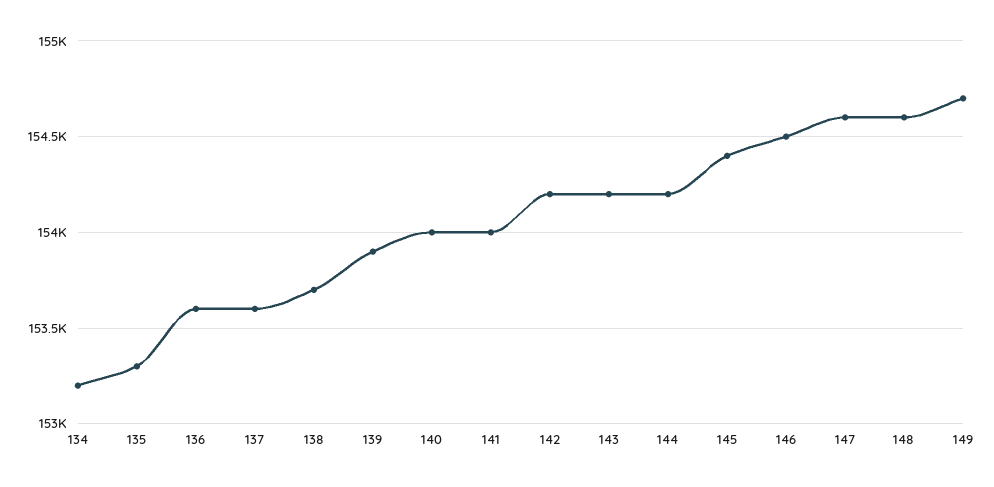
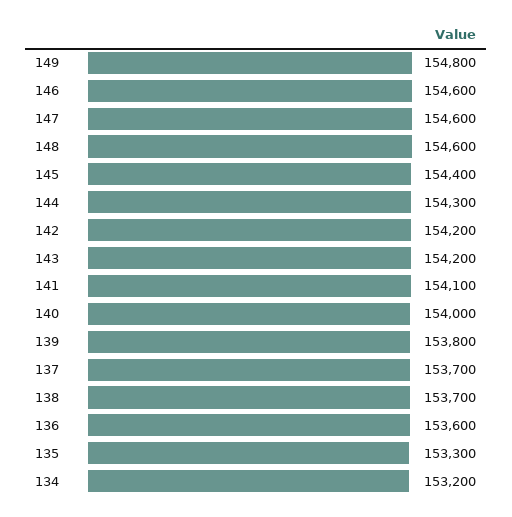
137: 153600 -> 153700
139: 153900 -> 153800
141: 154000 -> 154100
144: 154200 -> 154300
146: 154500 -> 154600
149: 154700 -> 154800

